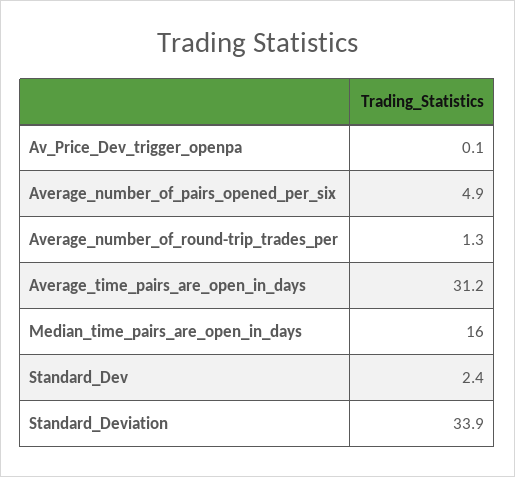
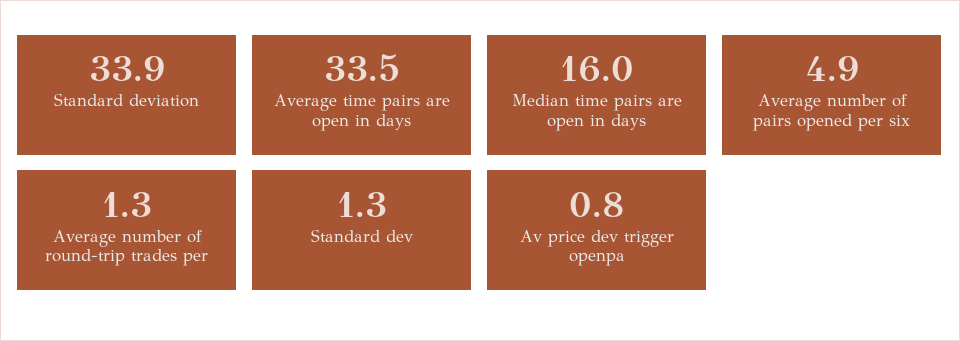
Av_Price_Dev_trigger_openpa: 0.1 -> 0.8
Average_time_pairs_are_open_in_days: 31.2 -> 33.5
Standard_Dev: 2.4 -> 1.3

